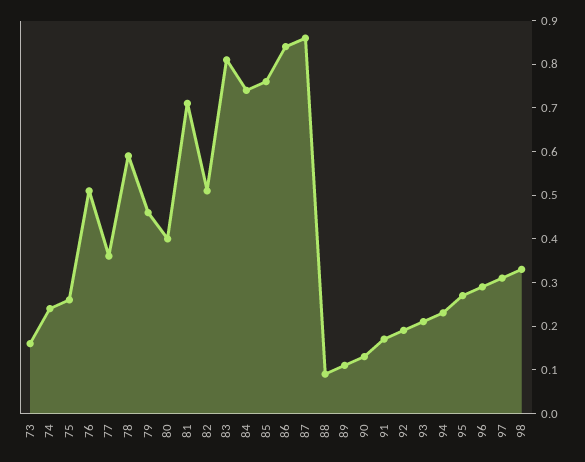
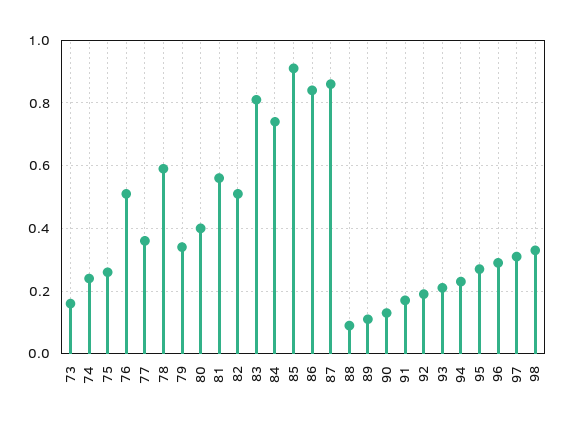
79: 0.45 -> 0.35
81: 0.7 -> 0.55
85: 0.75 -> 0.9

